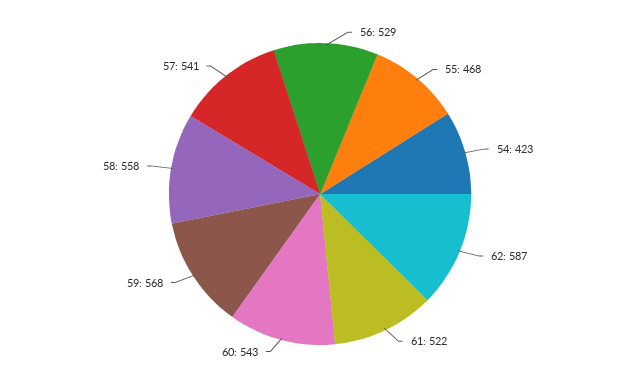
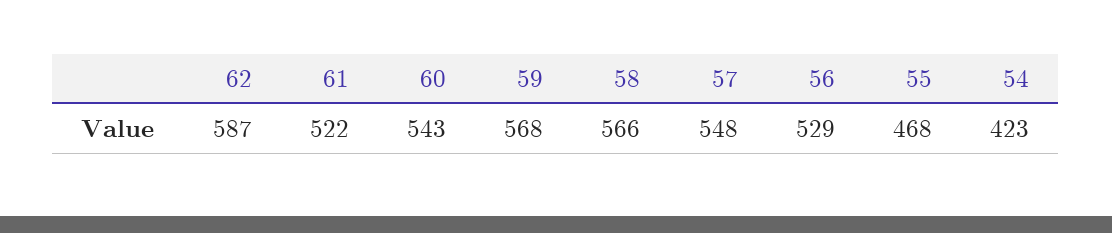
58: 558 -> 566
57: 541 -> 548

